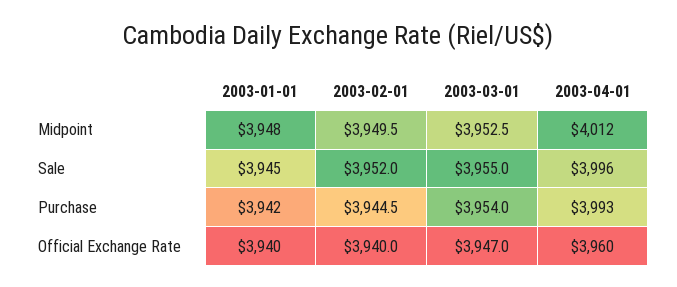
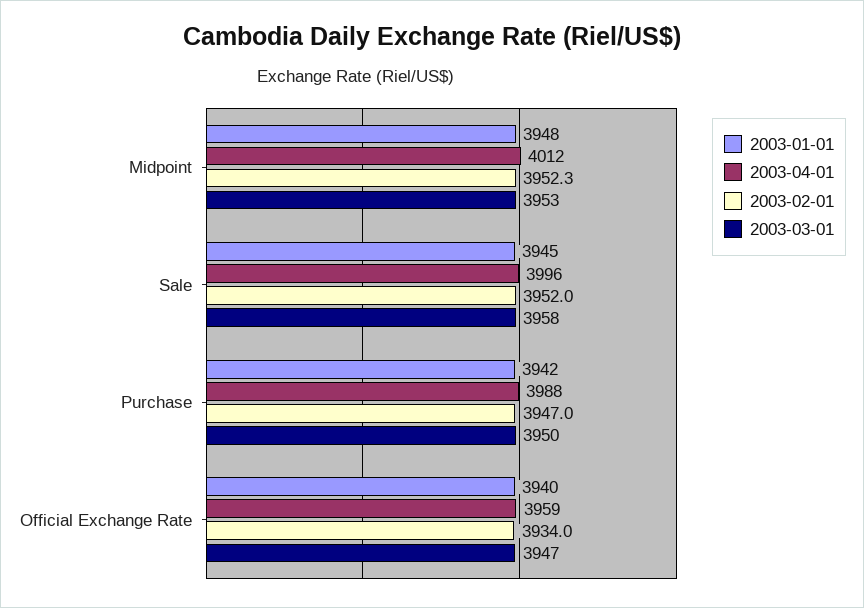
2003-02-01, Midpoint: 3949.5 -> 3952.3
2003-03-01, Midpoint: 3952.5 -> 3953
2003-03-01, Sale: 3955 -> 3958
2003-02-01, Purchase: 3944.5 -> 3947
2003-03-01, Purchase: 3954 -> 3950
2003-04-01, Purchase: 3993 -> 3988
2003-02-01, Official Exchange Rate: 3940 -> 3934
2003-04-01, Official Exchange Rate: 3960 -> 3959

